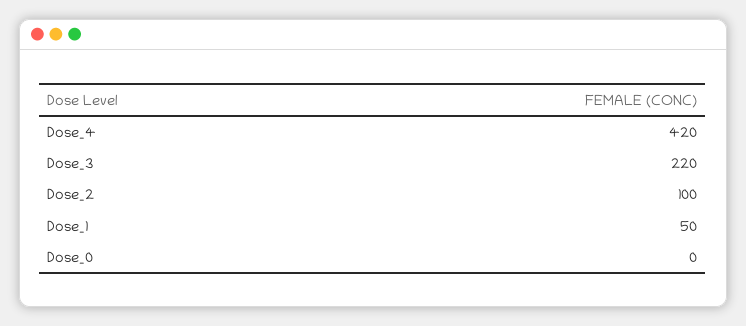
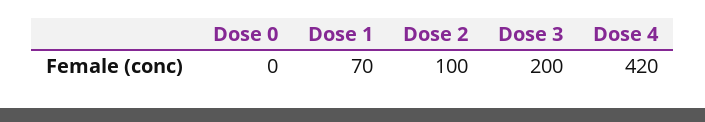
Dose_3: 220 -> 200
Dose_1: 50 -> 70

